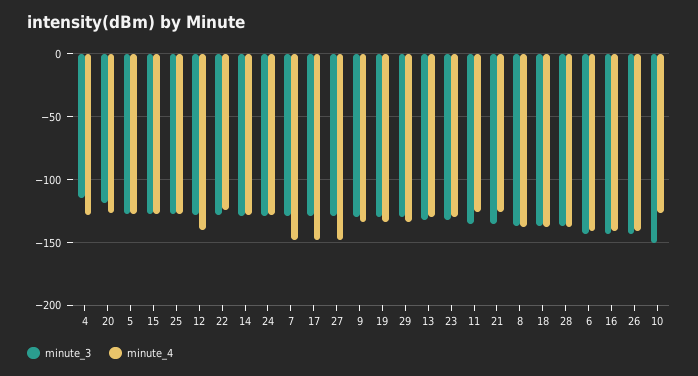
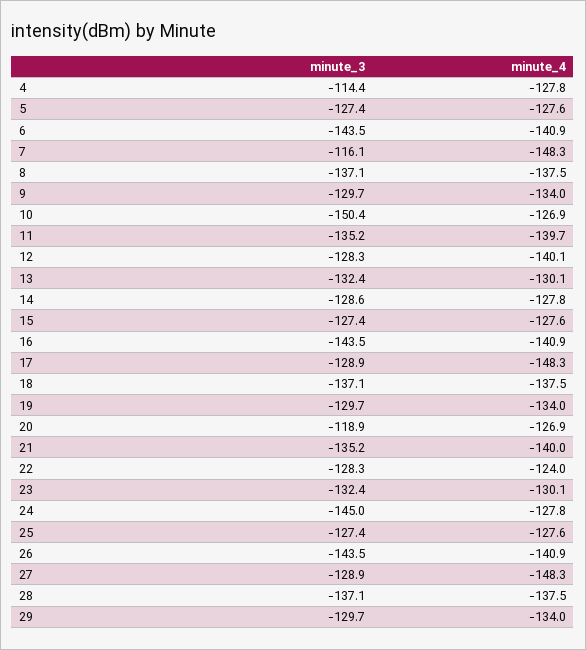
minute_3, 24: -130 -> -145
minute_3, 7: -130 -> -116.1
minute_4, 11: -125 -> -139.7
minute_4, 21: -125 -> -140

